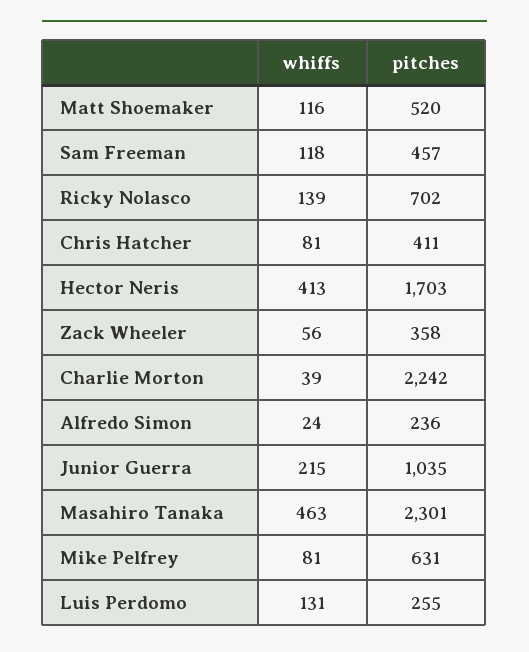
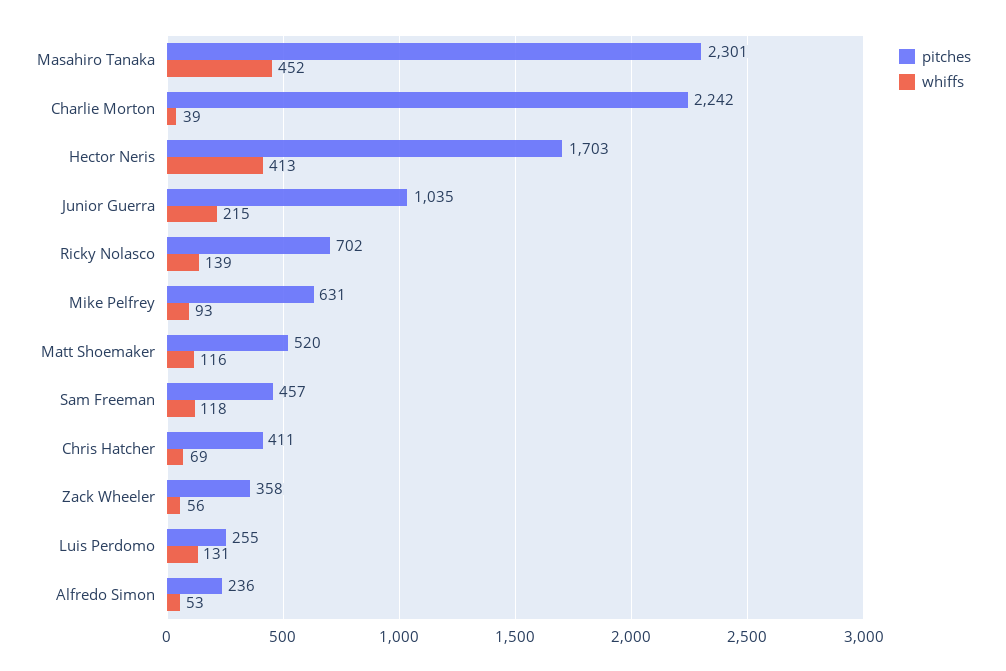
whiffs, Chris Hatcher: 81 -> 69
whiffs, Alfredo Simon: 24 -> 53
whiffs, Masahiro Tanaka: 463 -> 452
whiffs, Mike Pelfrey: 81 -> 93

